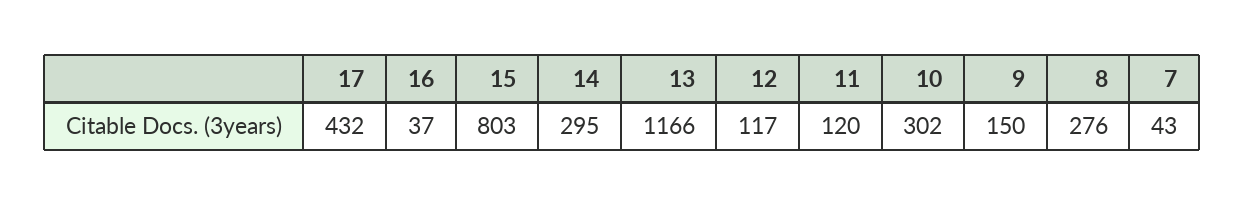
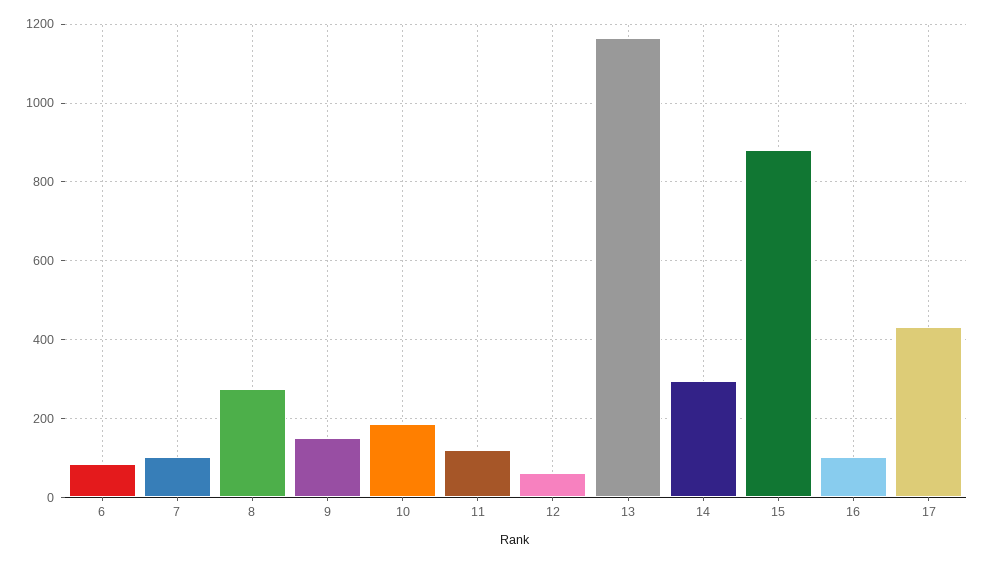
16: 37 -> 100
15: 803 -> 880
12: 117 -> 60
10: 302 -> 180
7: 43 -> 100
6: none -> 80

